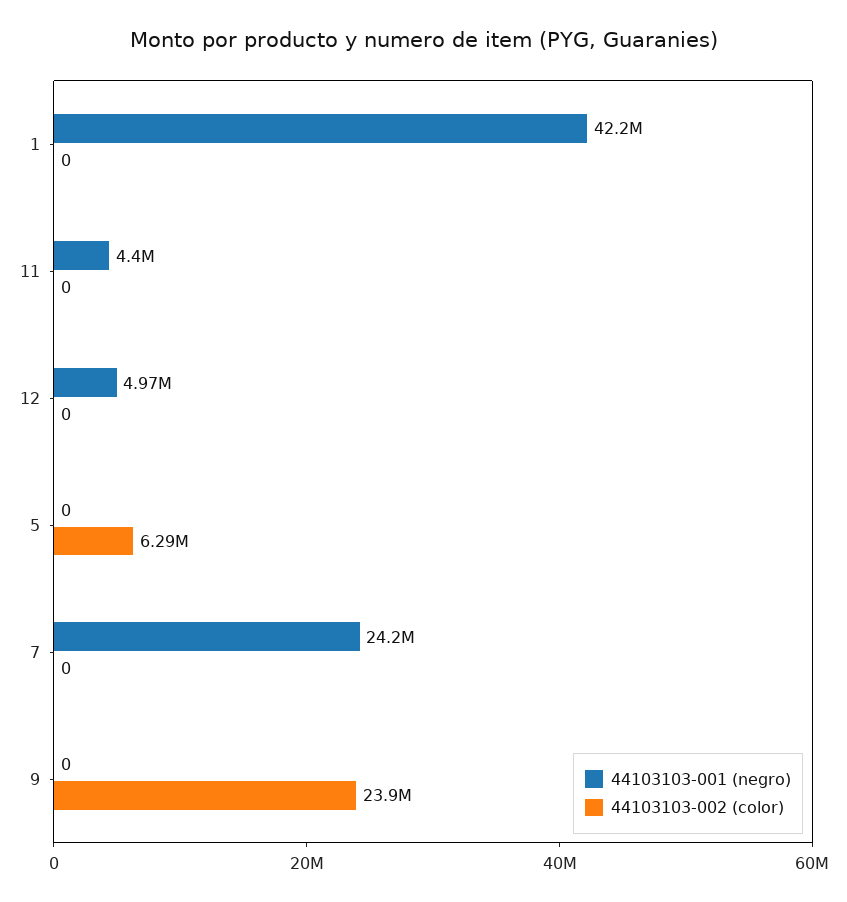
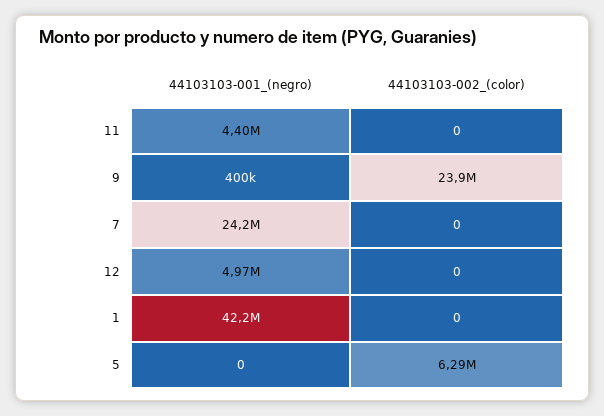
44103103-001 (negro), 9: 0 -> 400000

